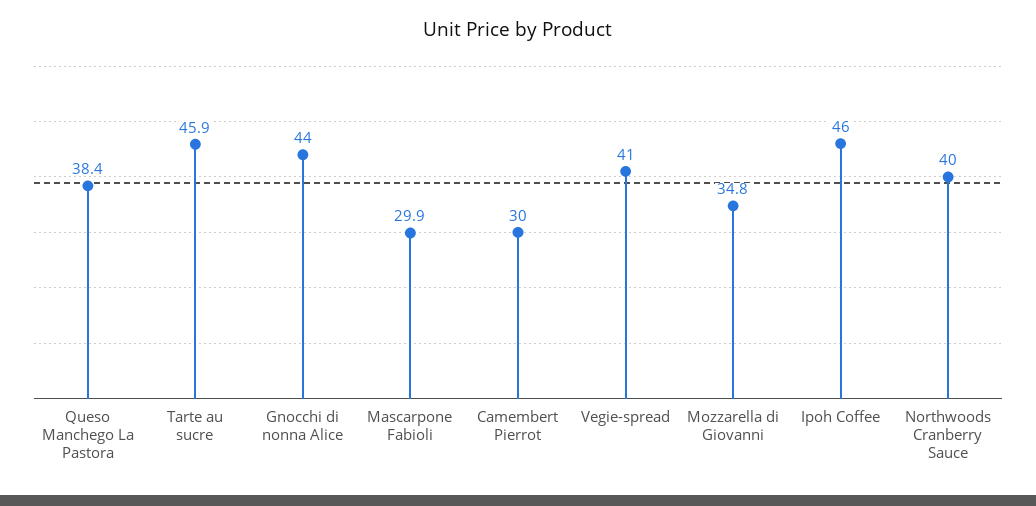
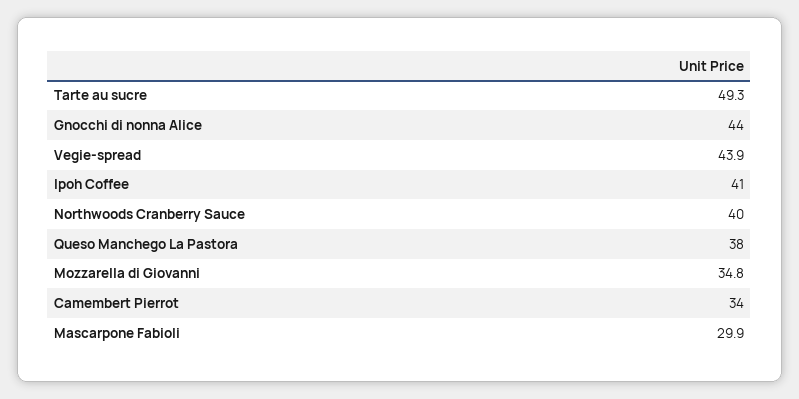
Queso Manchego La Pastora: 38.4 -> 38
Tarte au sucre: 45.9 -> 49.3
Camembert Pierrot: 30 -> 34
Vegie-spread: 41 -> 43.9
Ipoh Coffee: 46 -> 41

